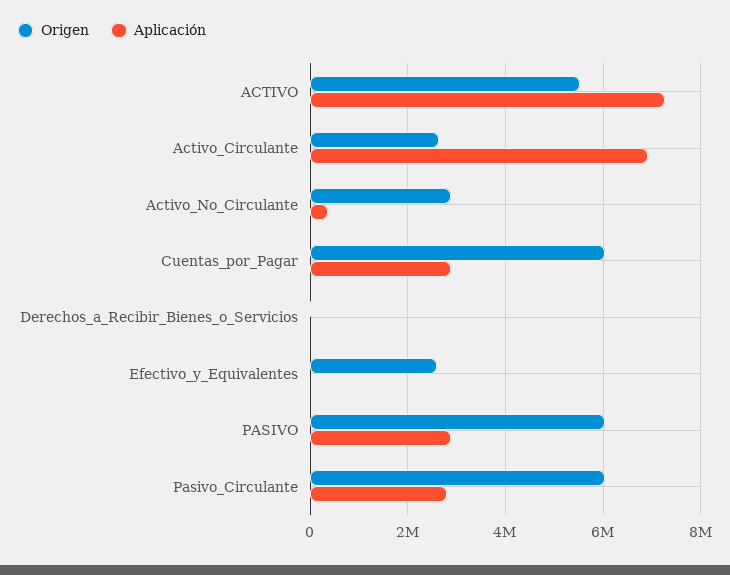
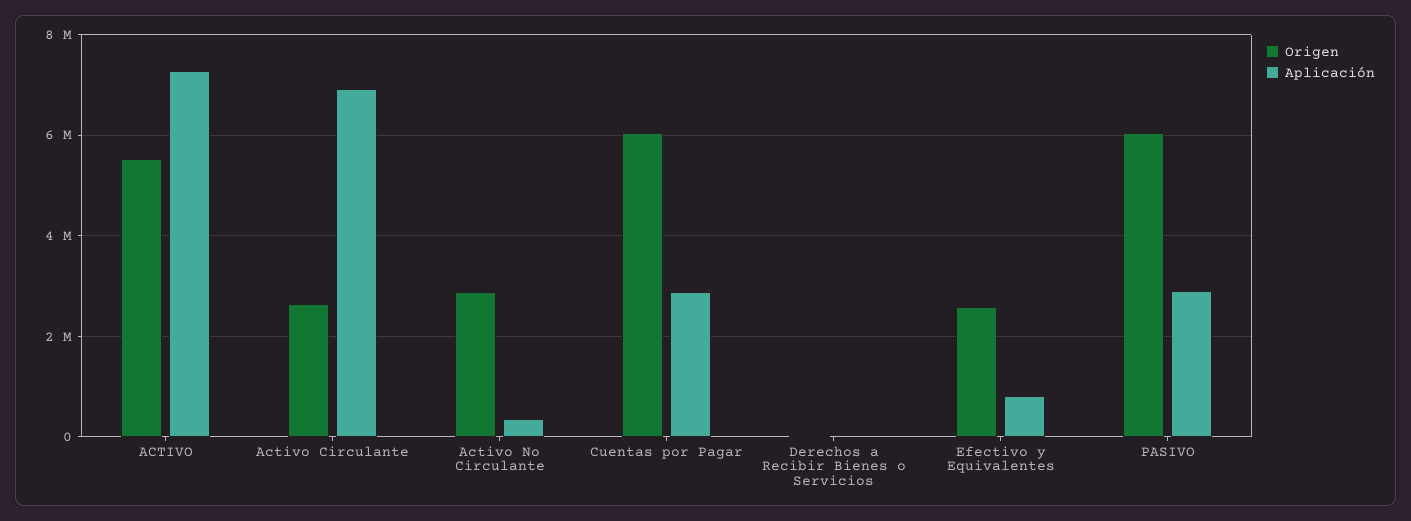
Aplicación, Efectivo_y_Equivalentes: 0 -> 800000
Origen, Pasivo_Circulante: 6000000 -> none
Aplicación, Pasivo_Circulante: 2800000 -> none

